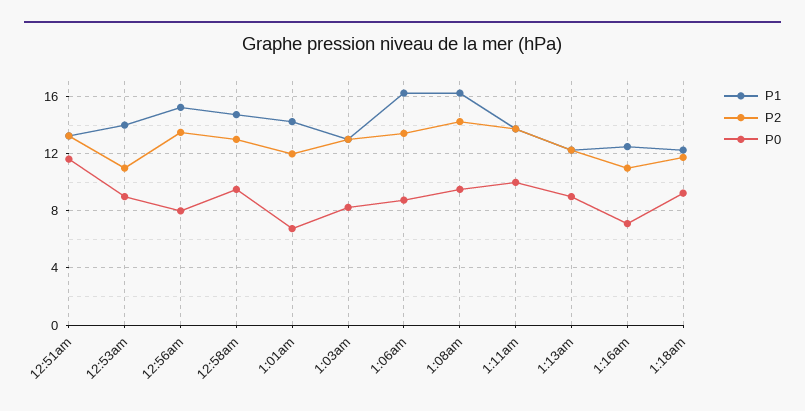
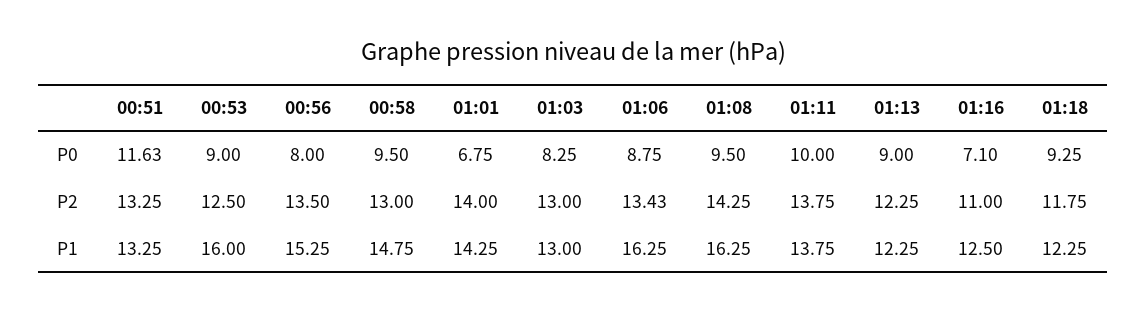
P1, 12:53am: 14 -> 16
P2, 12:53am: 11 -> 12.5
P2, 1:01am: 12 -> 14

